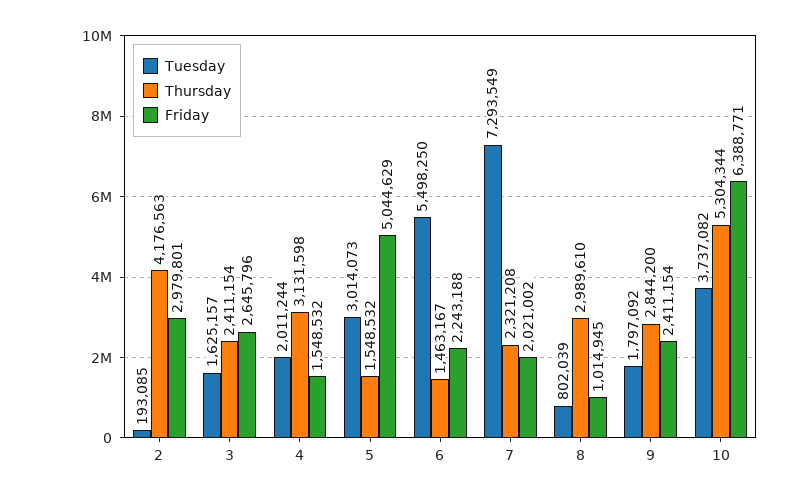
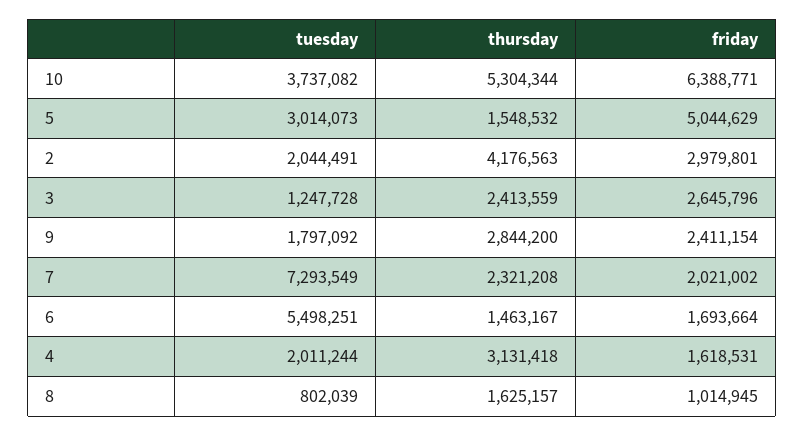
Tuesday, 2: 193085 -> 2044491
Tuesday, 3: 1625157 -> 1247728
Thursday, 3: 2411154 -> 2413559
Thursday, 4: 3131598 -> 3131418
Friday, 4: 1548532 -> 1618531
Tuesday, 6: 5498250 -> 5498251
Friday, 6: 2243188 -> 1693664
Thursday, 8: 2989610 -> 1625157

